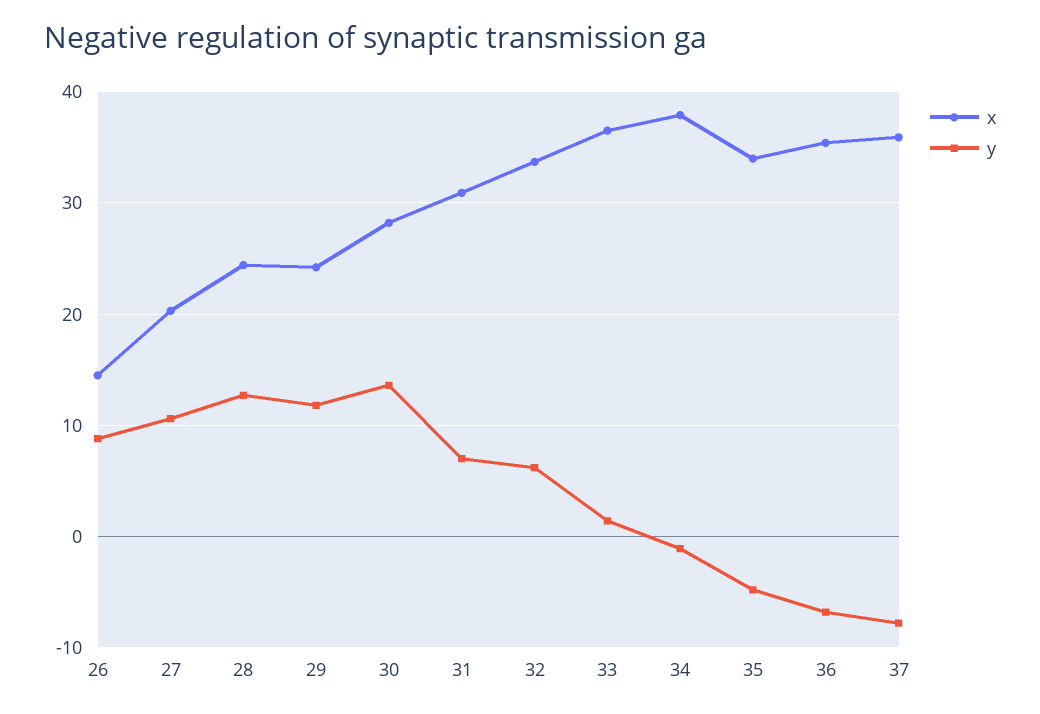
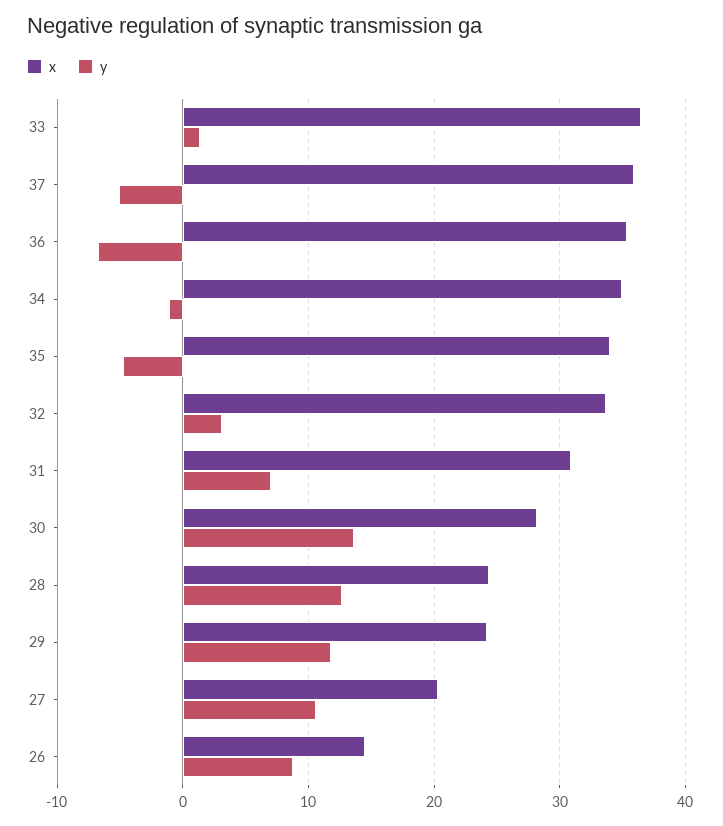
y, 32: 6 -> 3
x, 34: 38 -> 35
y, 37: -8 -> -5

